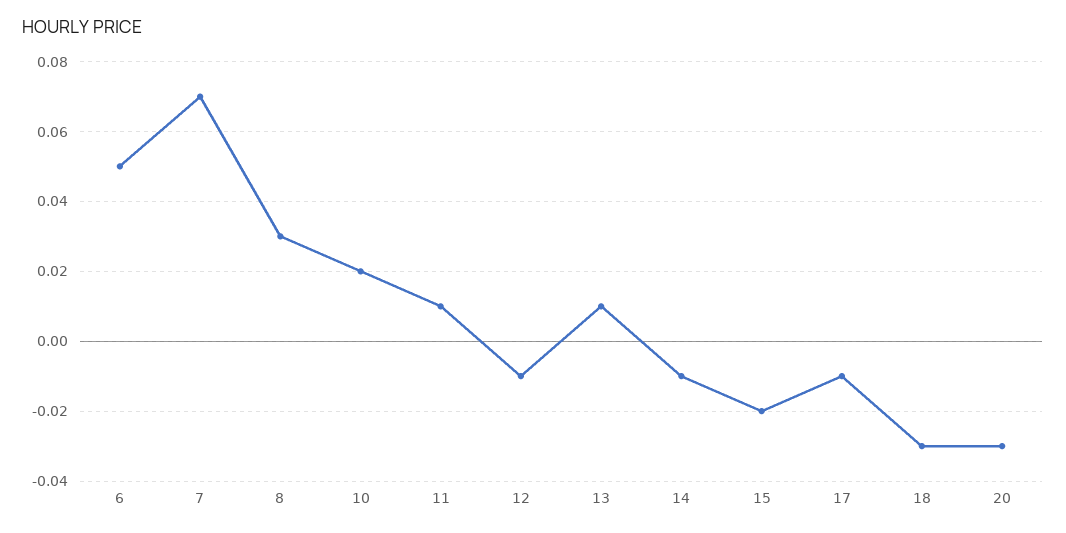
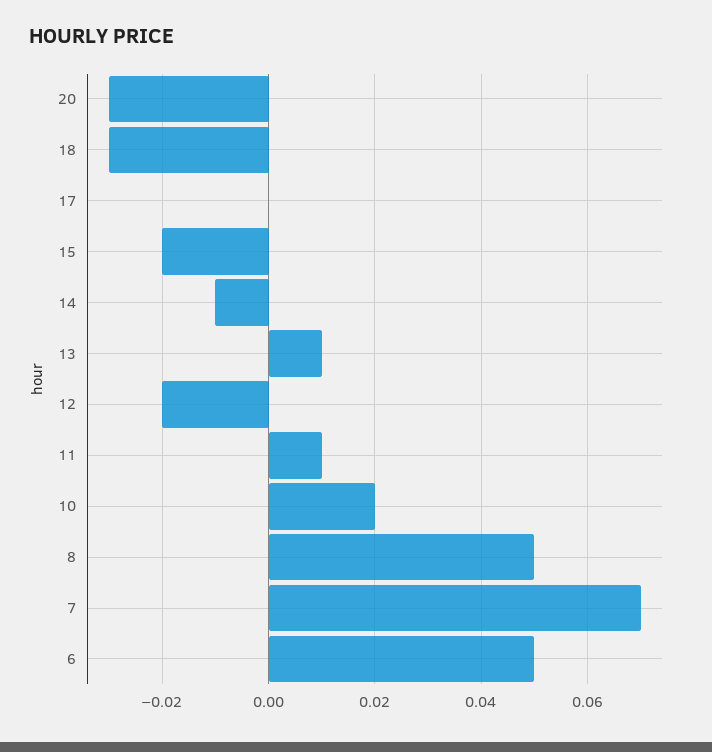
8: 0.03 -> 0.05
12: -0.01 -> -0.02
17: -0.01 -> 0

